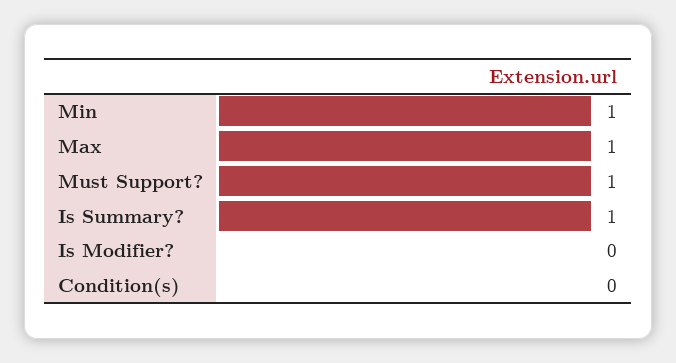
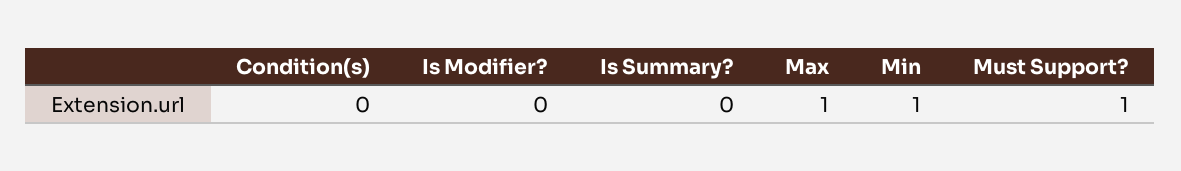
Is Summary?: 1 -> 0

